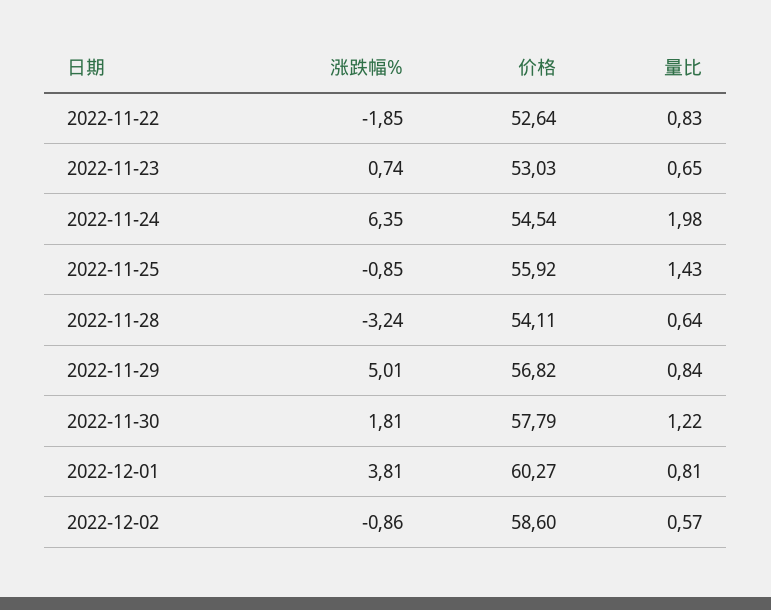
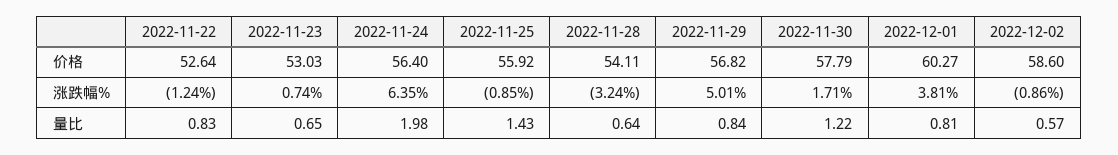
涨跌幅%, 2022-11-22: -1.85 -> -1.24
价格, 2022-11-24: 54.54 -> 56.4
涨跌幅%, 2022-11-30: 1.81 -> 1.71

